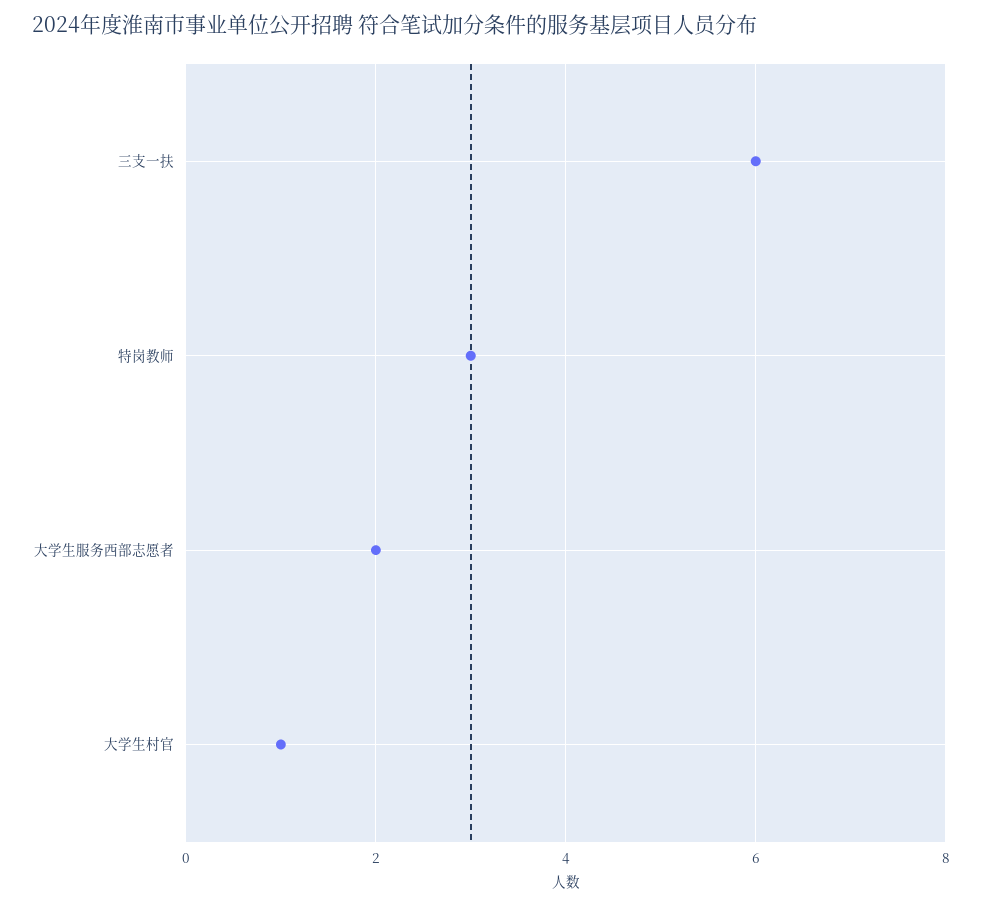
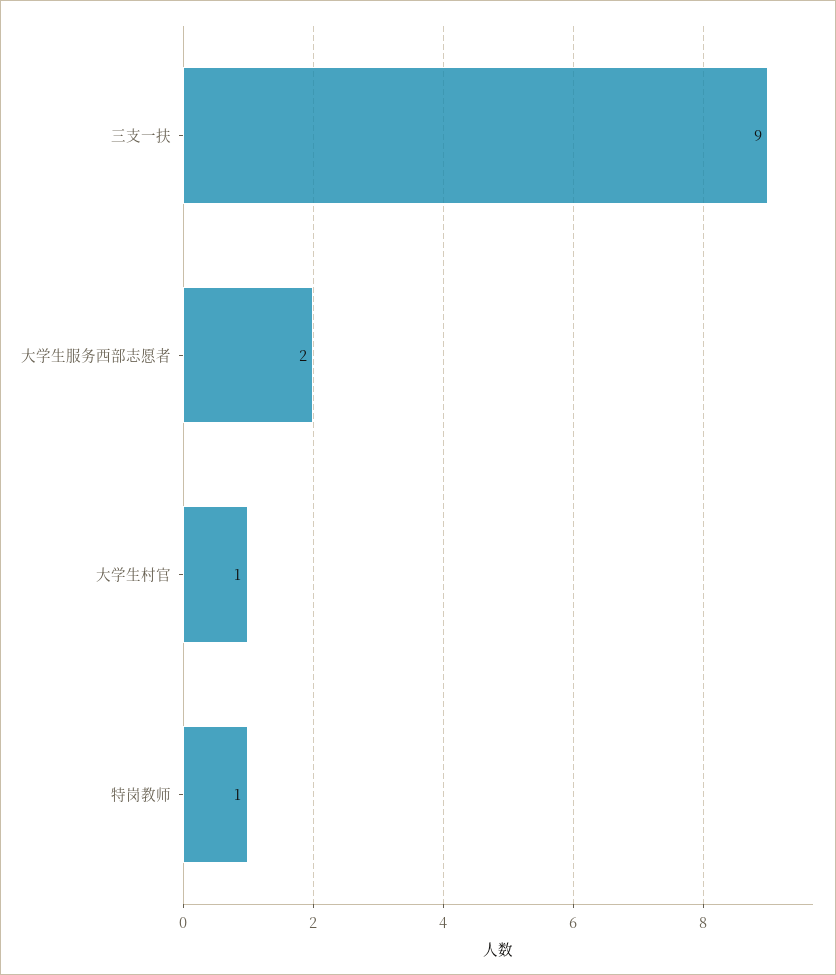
三支一扶: 6 -> 9
特岗教师: 3 -> 1

